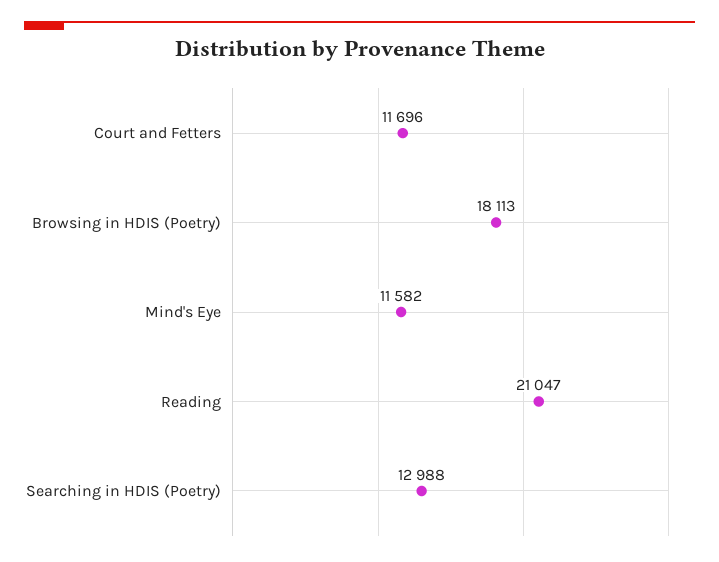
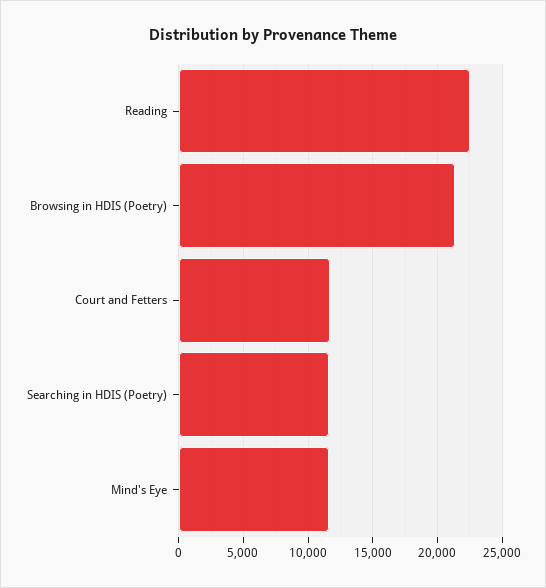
Browsing in HDIS (Poetry): 18113 -> 21500
Reading: 21047 -> 22500
Searching in HDIS (Poetry): 12988 -> 11500

